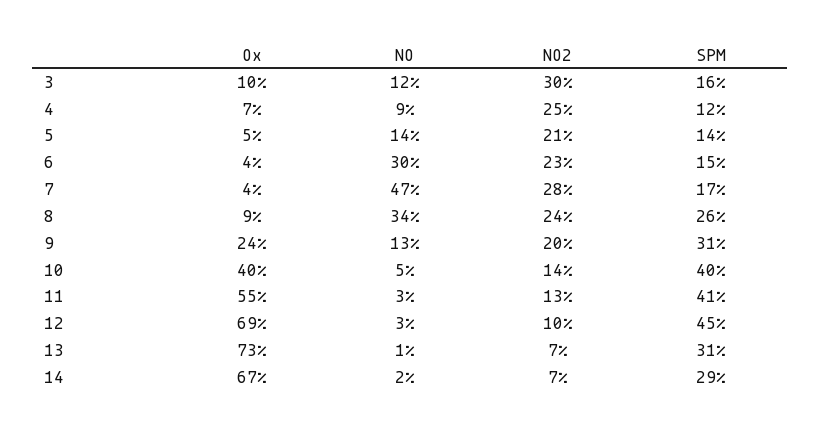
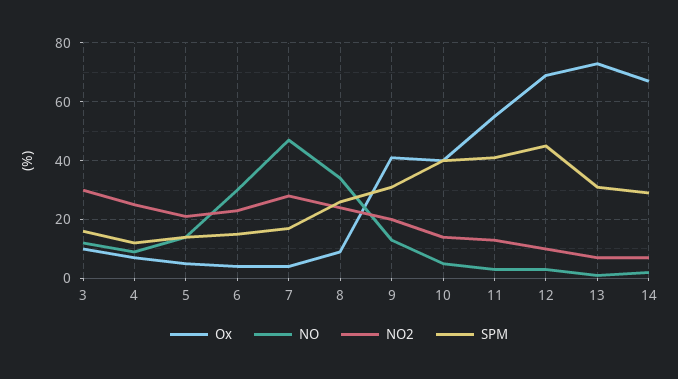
Ox, 9: 24 -> 40

